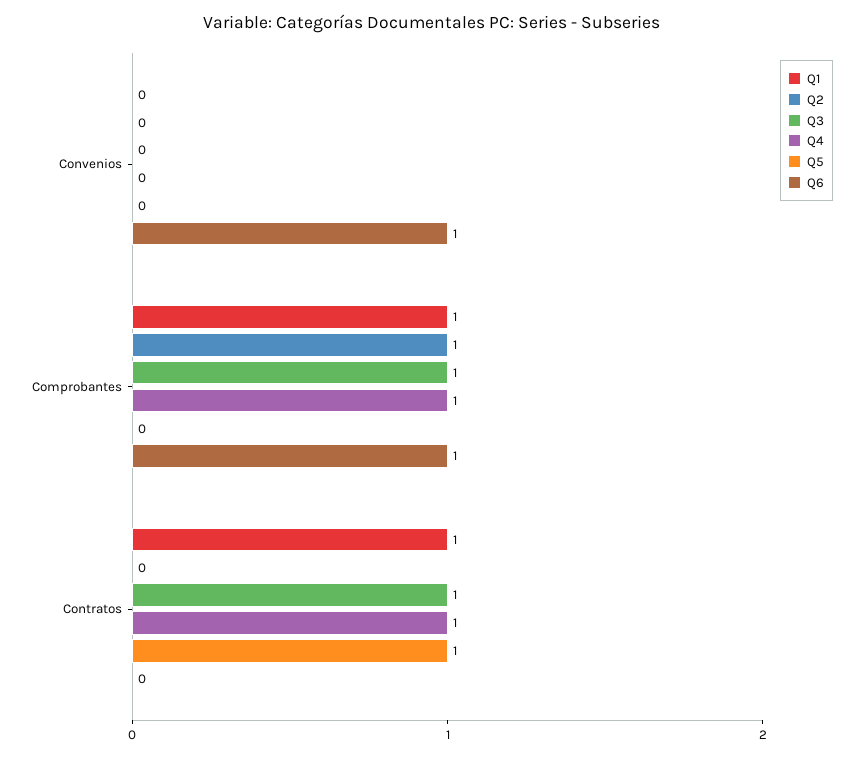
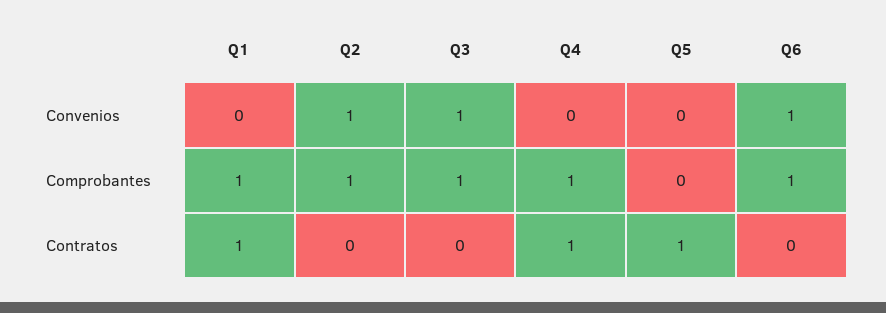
Q2, Convenios: 0 -> 1
Q3, Convenios: 0 -> 1
Q3, Contratos: 1 -> 0

